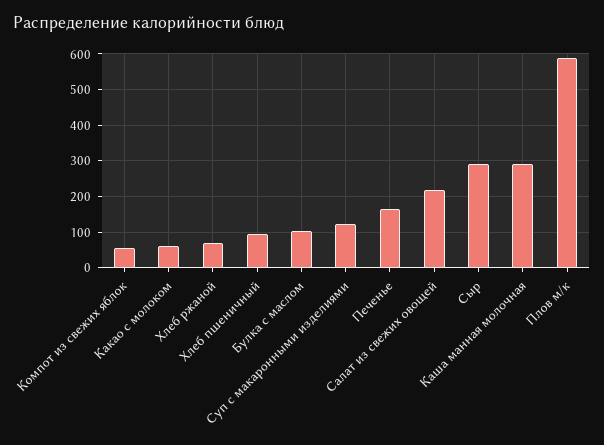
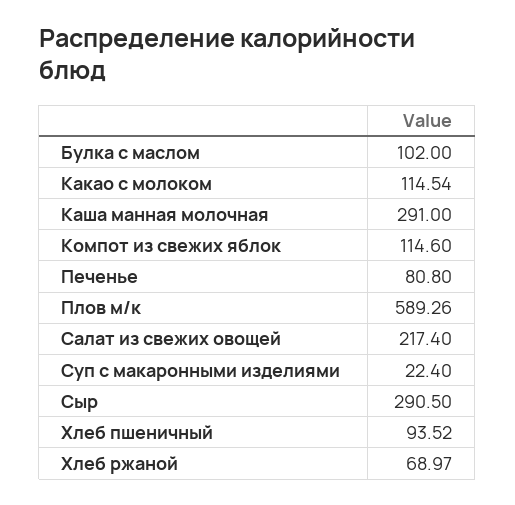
Компот из свежих яблок: 60 -> 114.6
Какао с молоком: 60 -> 114.54
Суп с макаронными изделиями: 120 -> 22.4
Печенье: 160 -> 80.8

